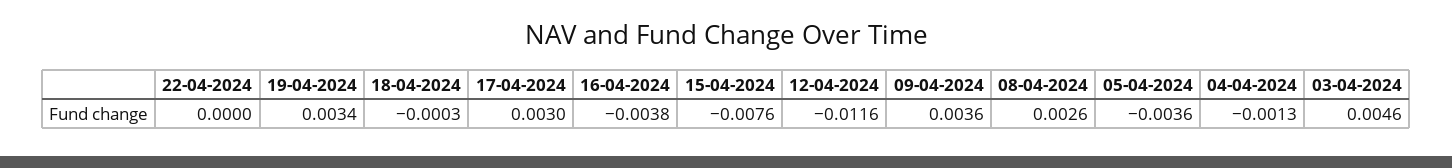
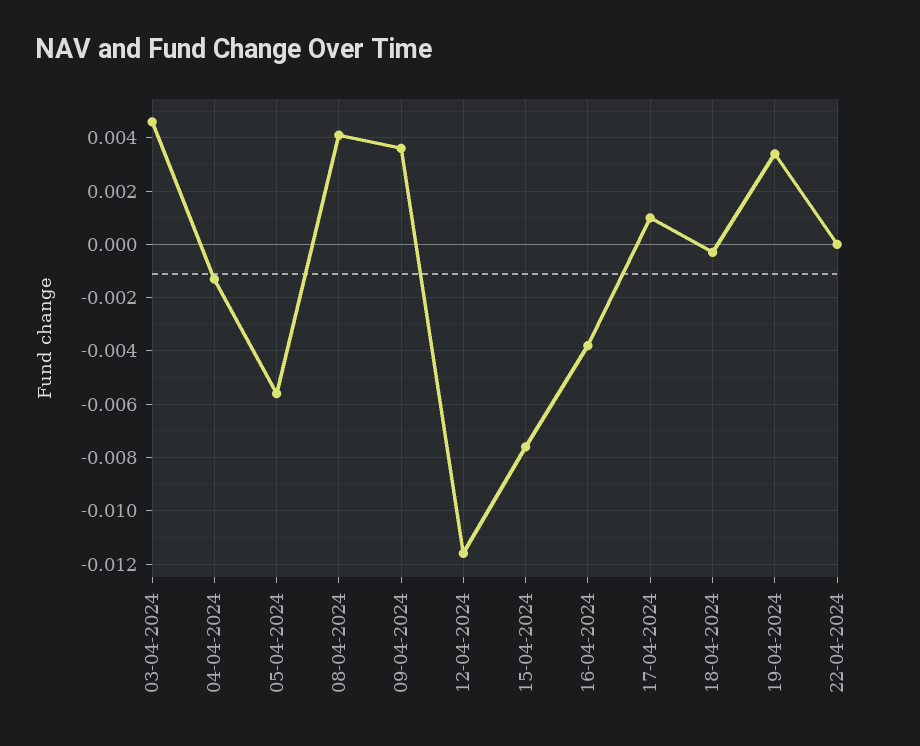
17-04-2024: 0.003 -> 0.001
08-04-2024: 0.0026 -> 0.004
05-04-2024: -0.0036 -> -0.0055

